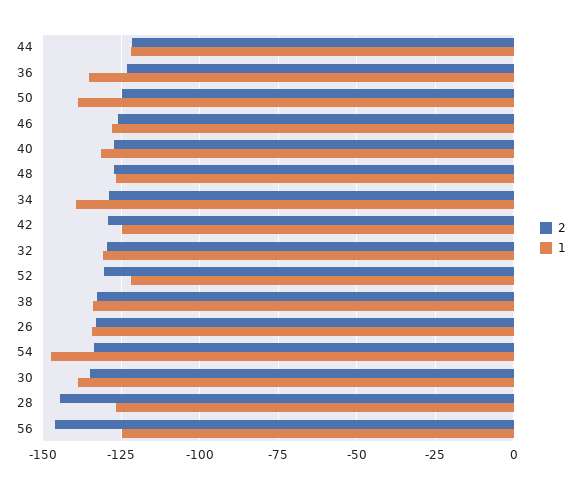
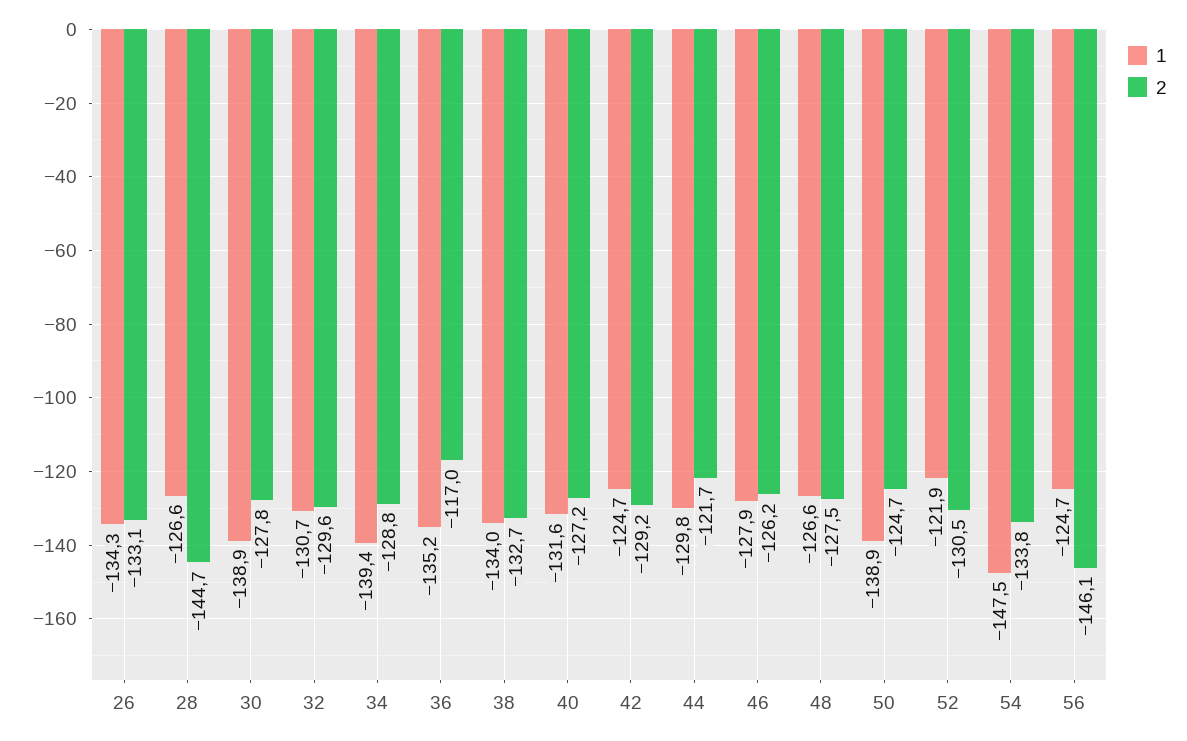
1, 44: -122.5 -> -129.8
2, 36: -122.5 -> -117
2, 30: -135 -> -127.8

